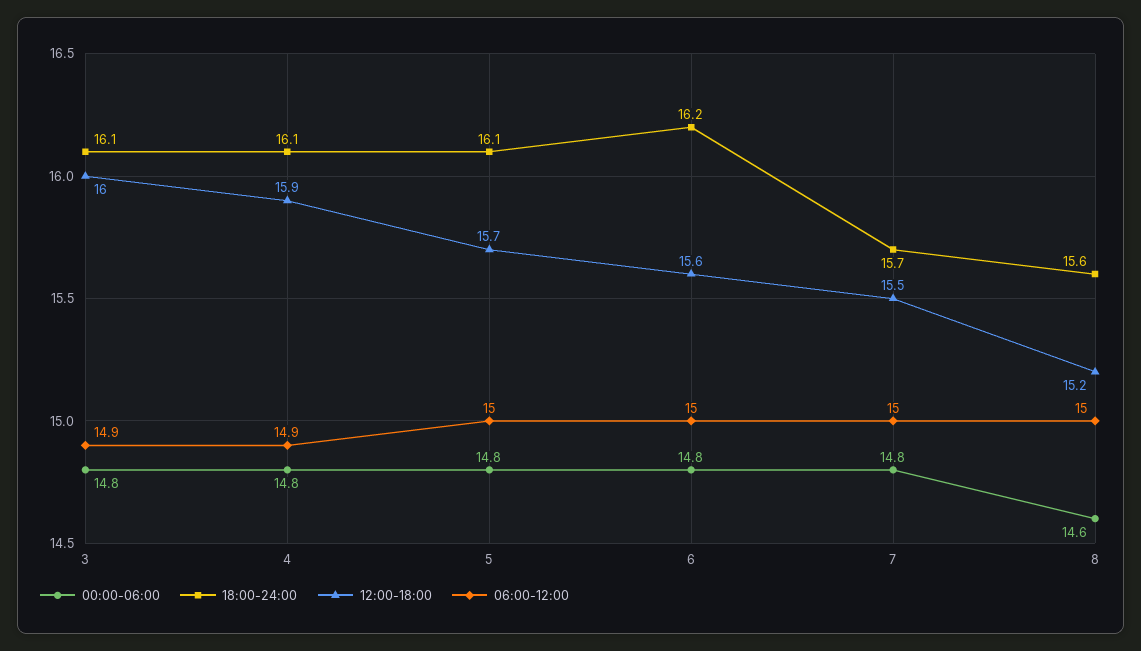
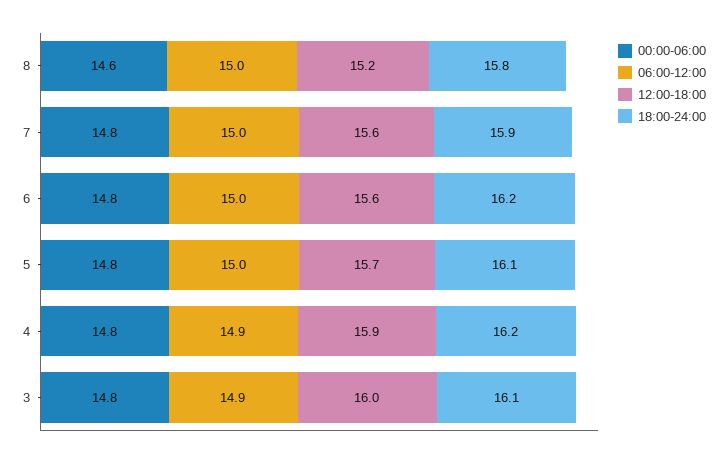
18:00-24:00, 4: 16.1 -> 16.2
18:00-24:00, 7: 15.7 -> 15.9
12:00-18:00, 7: 15.5 -> 15.6
18:00-24:00, 8: 15.6 -> 15.8

